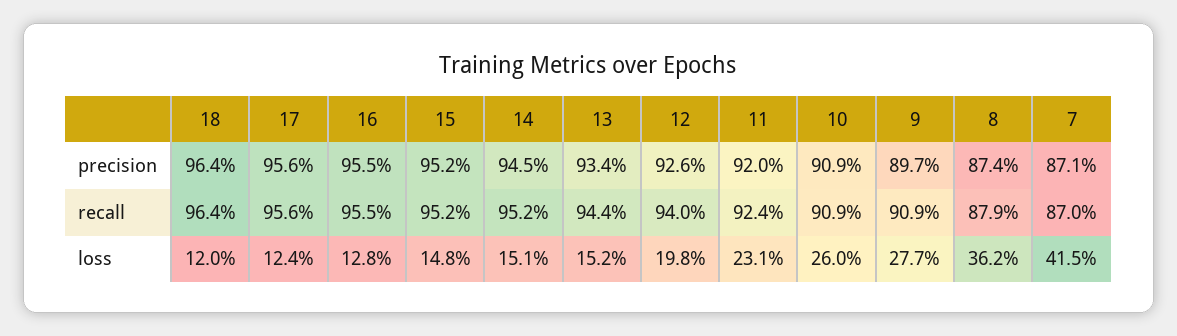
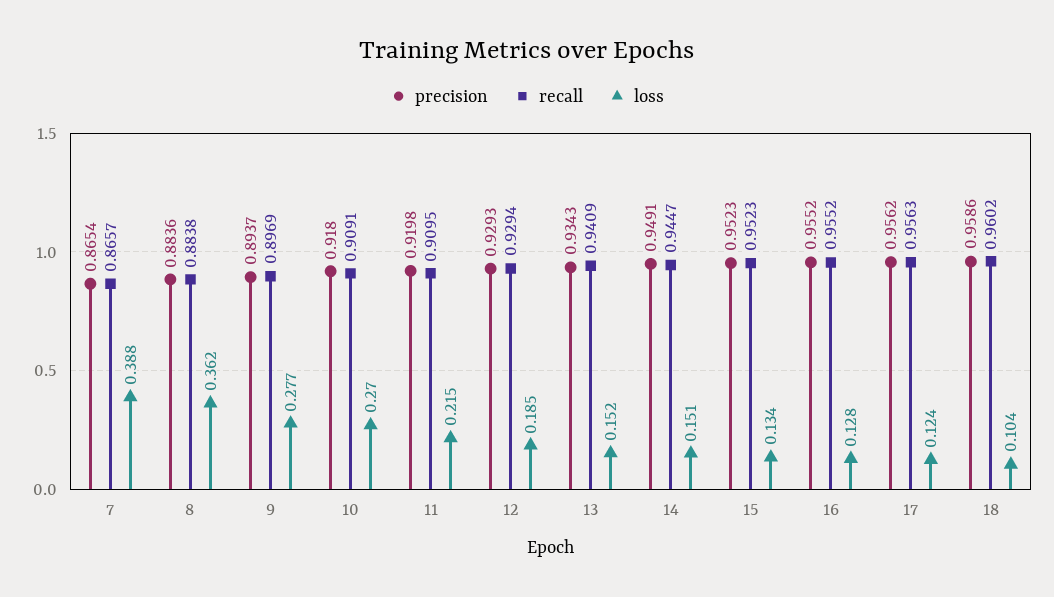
precision, 18: 0.964 -> 0.9586
precision, 14: 0.945 -> 0.9491
precision, 12: 0.926 -> 0.9293
precision, 10: 0.909 -> 0.918
precision, 9: 0.897 -> 0.8937
precision, 8: 0.874 -> 0.8836
precision, 7: 0.871 -> 0.8654
recall, 18: 0.964 -> 0.9602
recall, 14: 0.952 -> 0.9447
recall, 13: 0.944 -> 0.9409
recall, 12: 0.94 -> 0.9294
recall, 11: 0.924 -> 0.9095
recall, 9: 0.909 -> 0.8969
recall, 8: 0.879 -> 0.8838
recall, 7: 0.87 -> 0.8657
loss, 18: 0.12 -> 0.104
loss, 15: 0.148 -> 0.134
loss, 12: 0.198 -> 0.185
loss, 11: 0.231 -> 0.215
loss, 10: 0.26 -> 0.27
loss, 7: 0.415 -> 0.388

